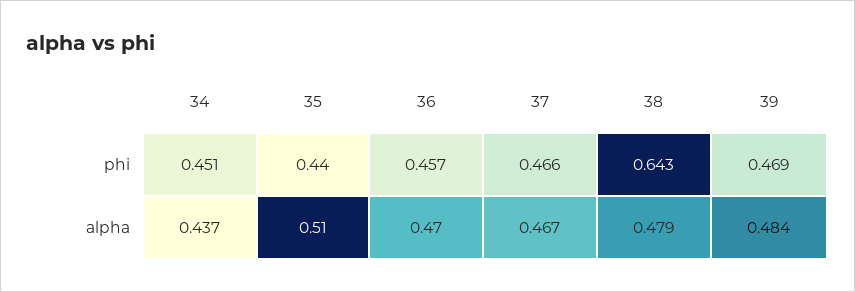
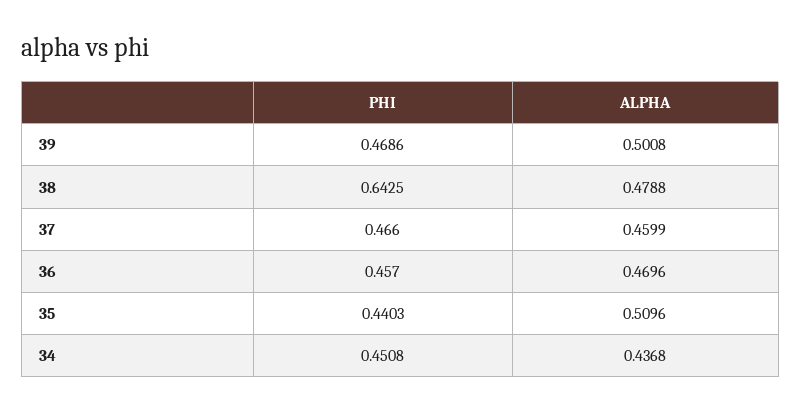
37, alpha: 0.467 -> 0.4599
39, alpha: 0.484 -> 0.5008

